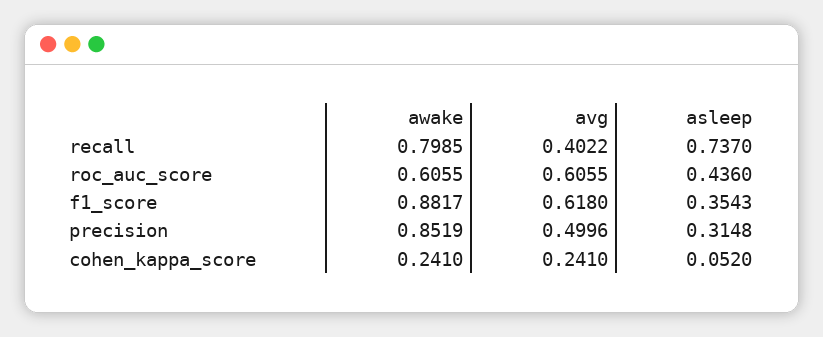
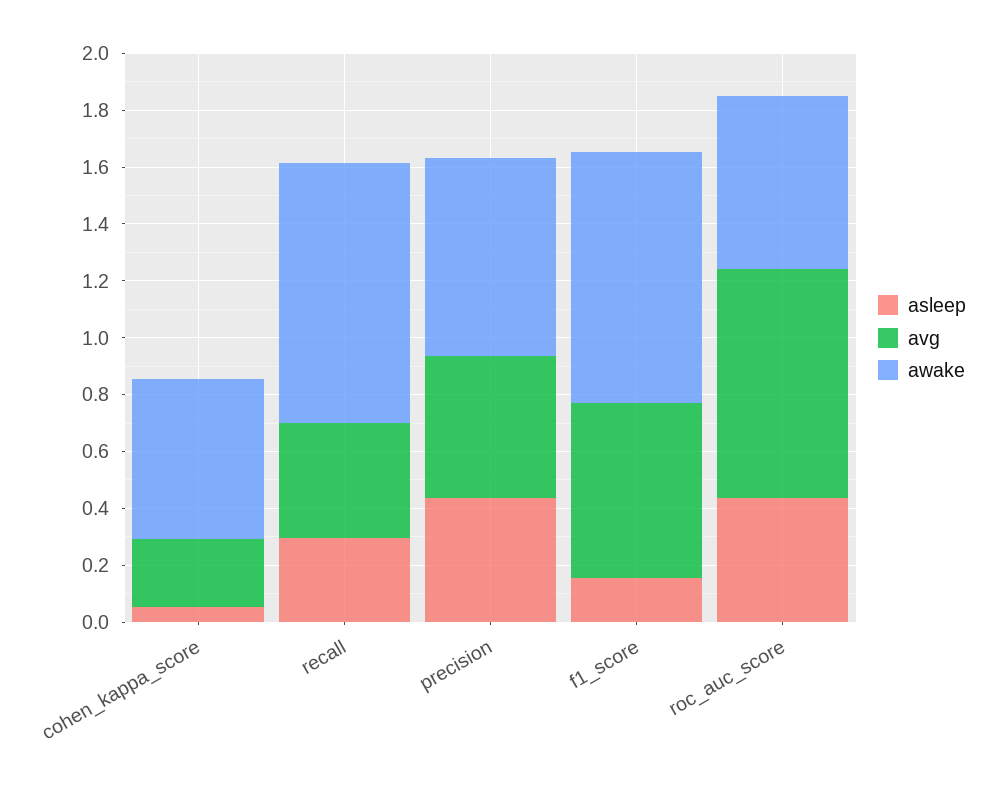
awake, recall: 0.7985 -> 0.9
asleep, recall: 0.737 -> 0.3
avg, roc_auc_score: 0.6055 -> 0.8
asleep, f1_score: 0.3543 -> 0.15
awake, precision: 0.8519 -> 0.7
asleep, precision: 0.3148 -> 0.45
awake, cohen_kappa_score: 0.241 -> 0.55

